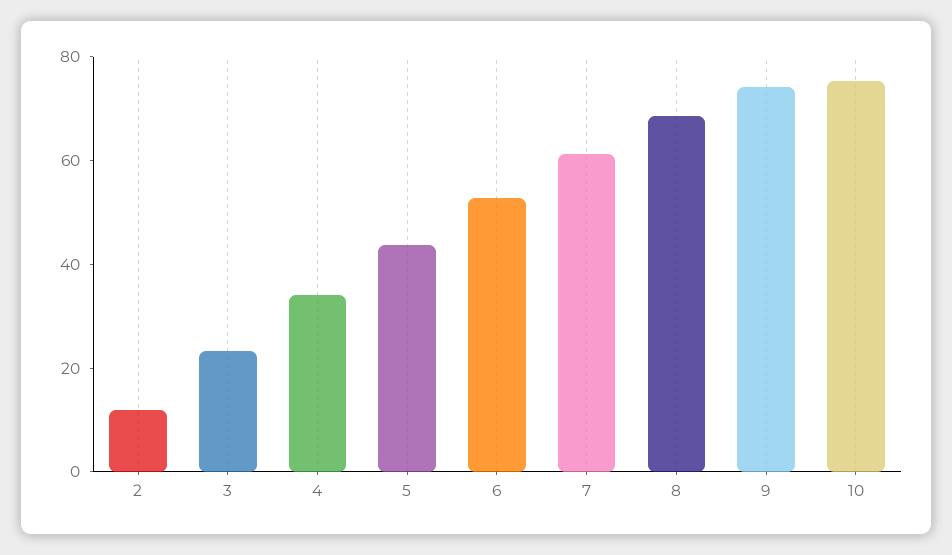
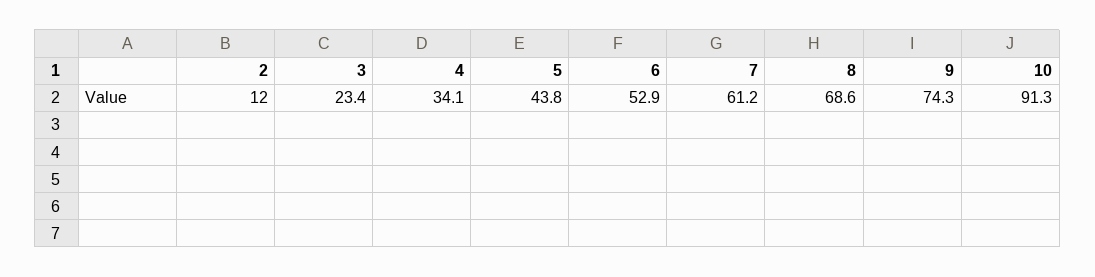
10: 75 -> 91.3

